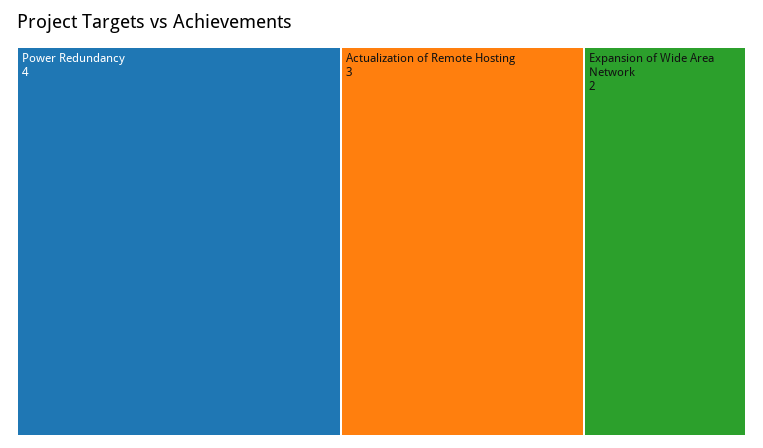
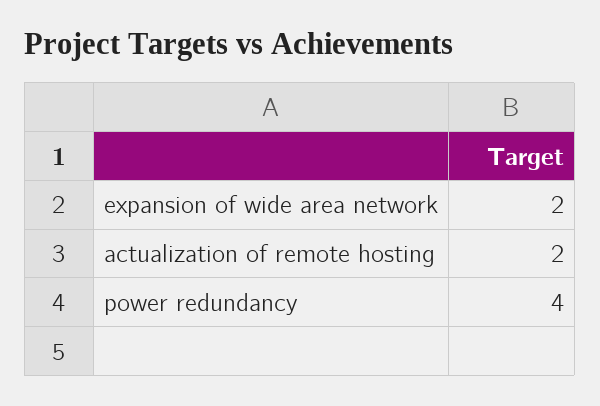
Actualization of Remote Hosting: 3 -> 2

